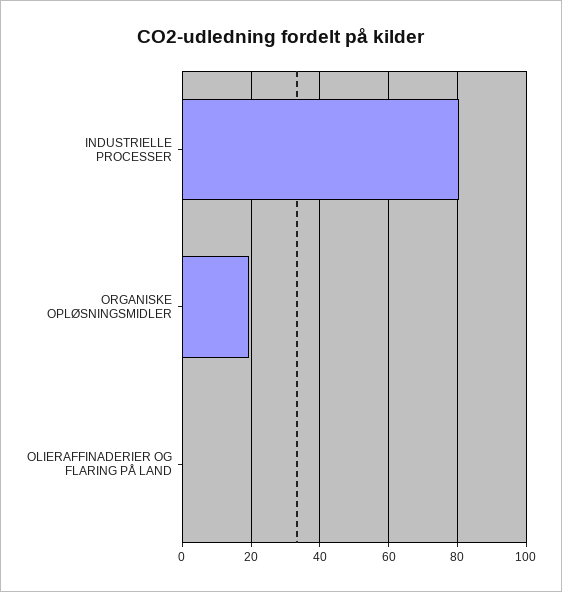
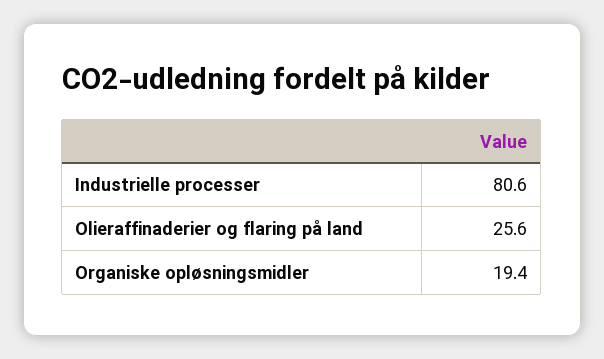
OLIERAFFINADERIER OG FLARING PÅ LAND: 0 -> 25.6

